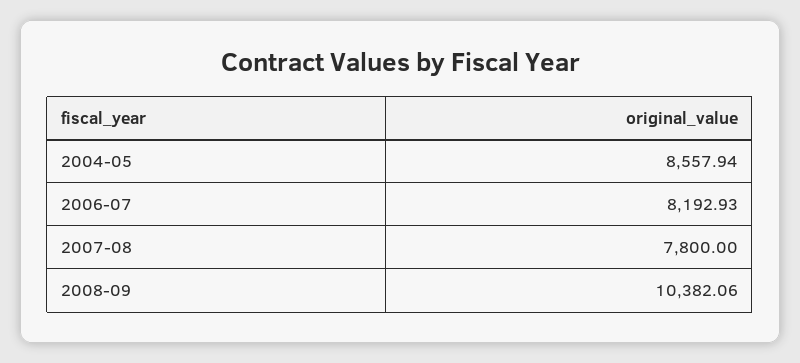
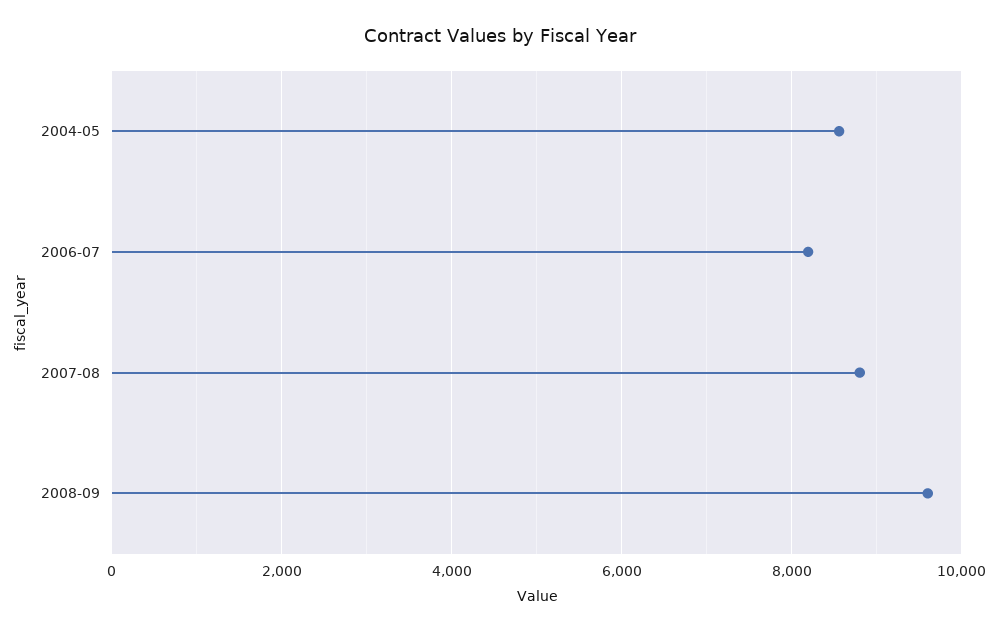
2007-08: 7800 -> 8800
2008-09: 10382.06 -> 9600

